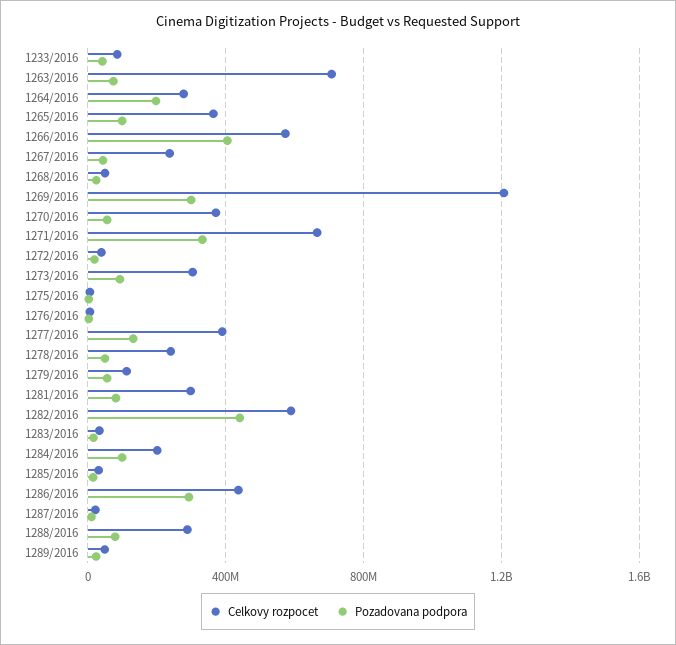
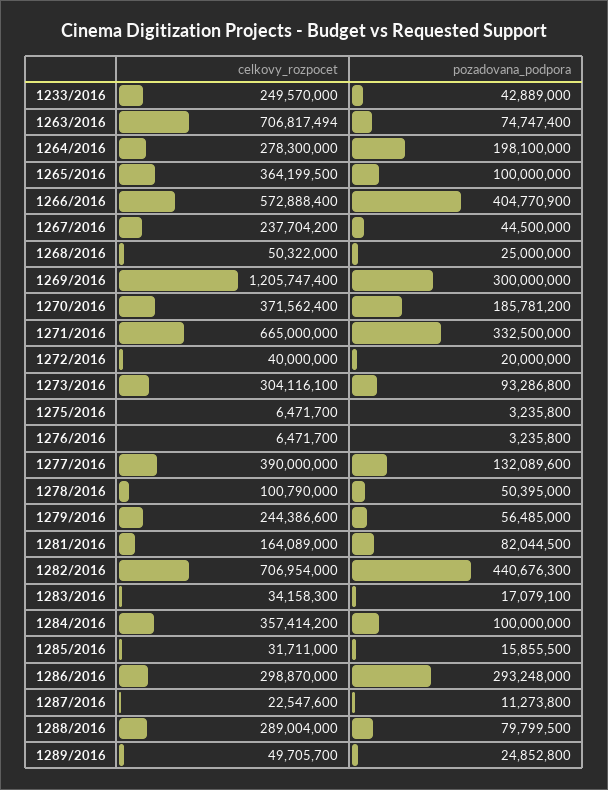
Celkovy rozpocet, 1233/2016: 100000000 -> 249570000
Pozadovana podpora, 1270/2016: 50000000 -> 185781200
Celkovy rozpocet, 1278/2016: 250000000 -> 100790000
Celkovy rozpocet, 1279/2016: 100000000 -> 244386600
Celkovy rozpocet, 1281/2016: 300000000 -> 164089000
Celkovy rozpocet, 1282/2016: 600000000 -> 706954000
Celkovy rozpocet, 1284/2016: 200000000 -> 357414200
Celkovy rozpocet, 1286/2016: 450000000 -> 298870000

